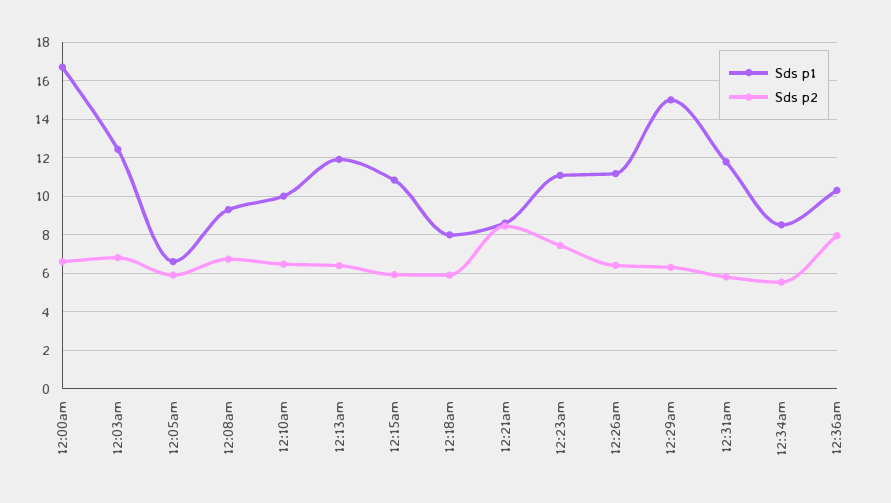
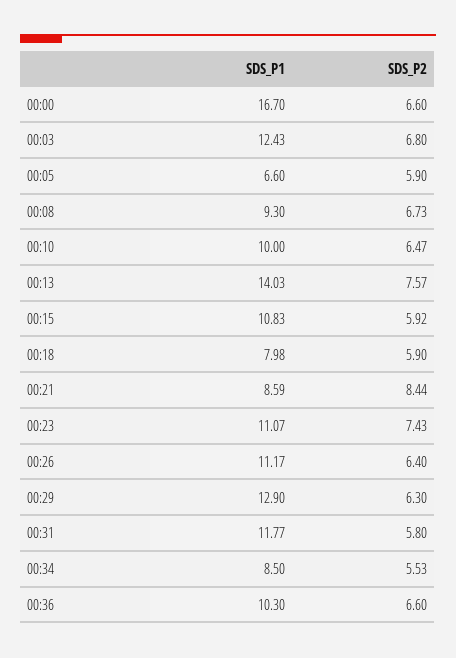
Sds p1, 12:13am: 12 -> 14.03
Sds p2, 12:13am: 6.5 -> 7.57
Sds p1, 12:29am: 15 -> 12.9
Sds p2, 12:36am: 8 -> 6.6

